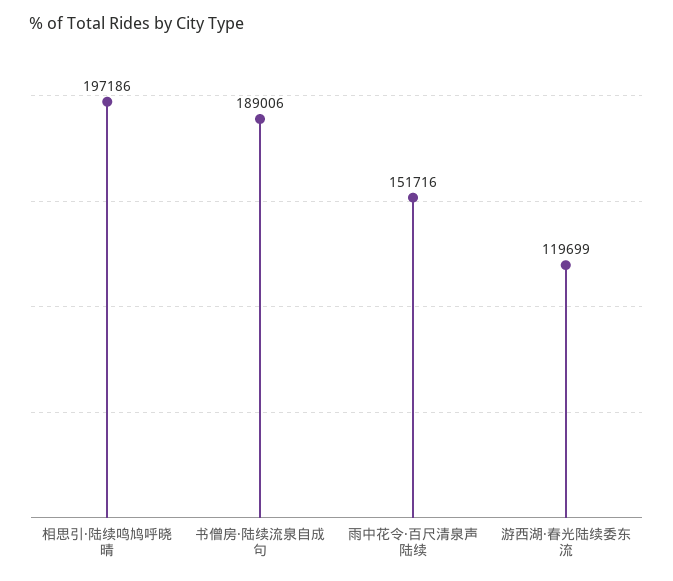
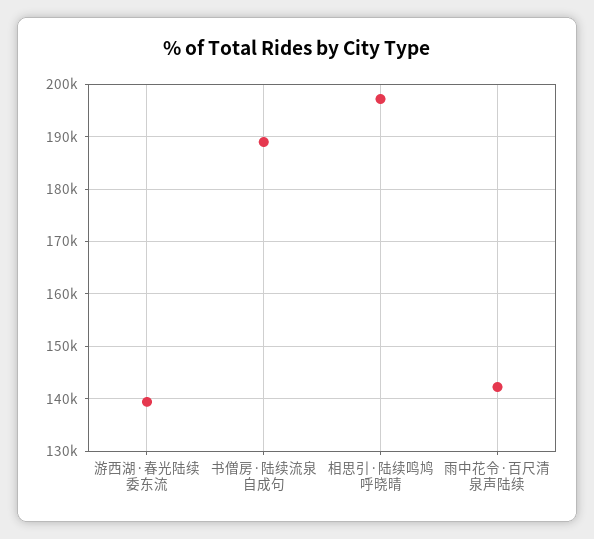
雨中花令·百尺清泉声陆续: 151716 -> 142000
游西湖·春光陆续委东流: 119699 -> 140000

